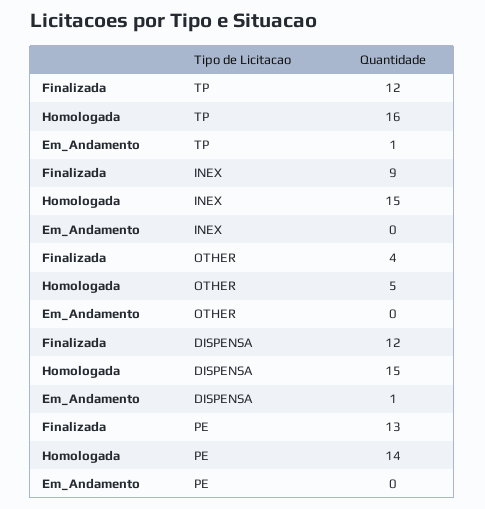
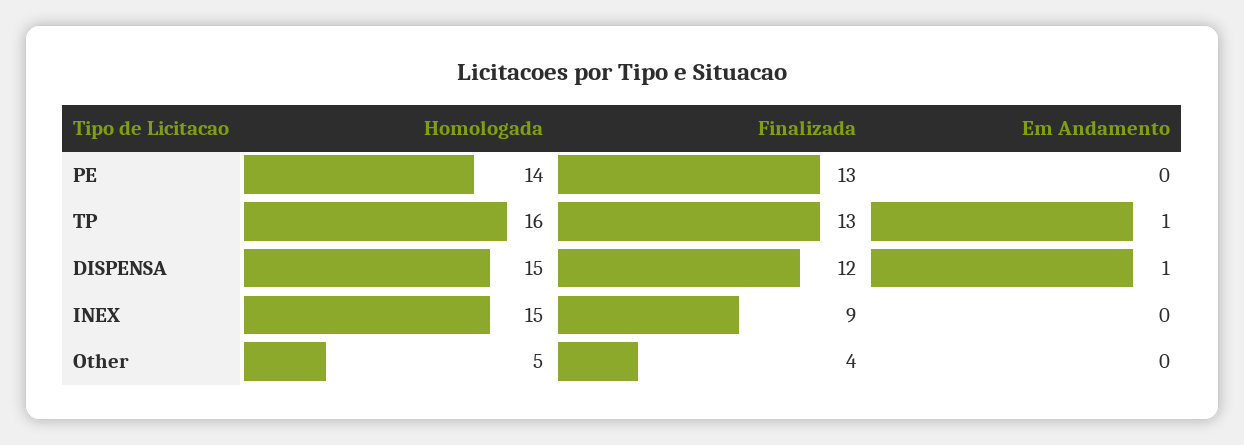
Finalizada, TP: 12 -> 13

